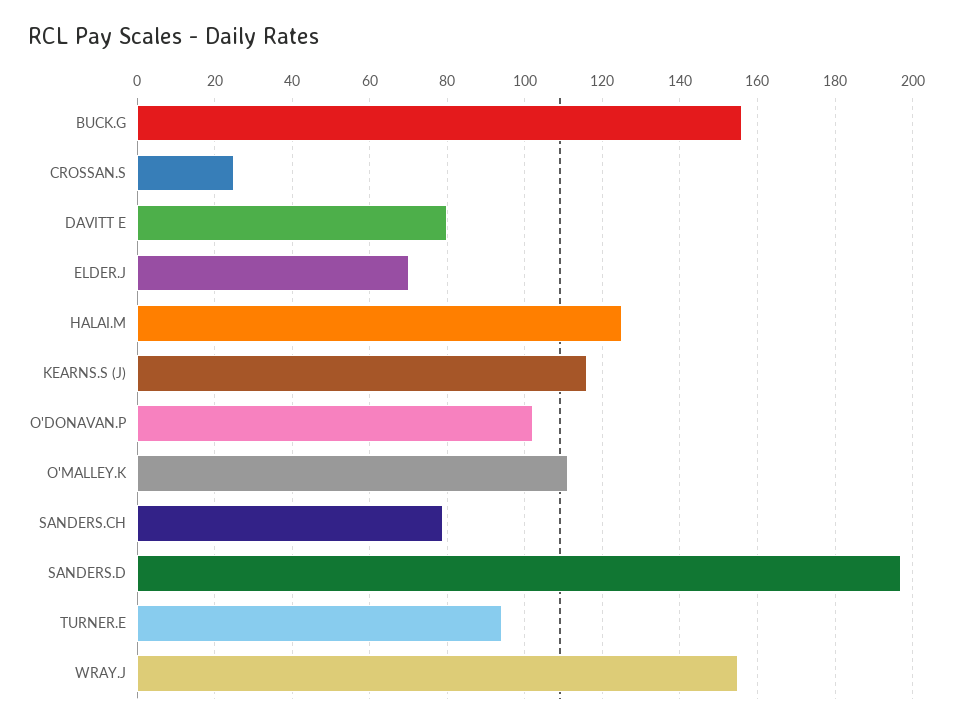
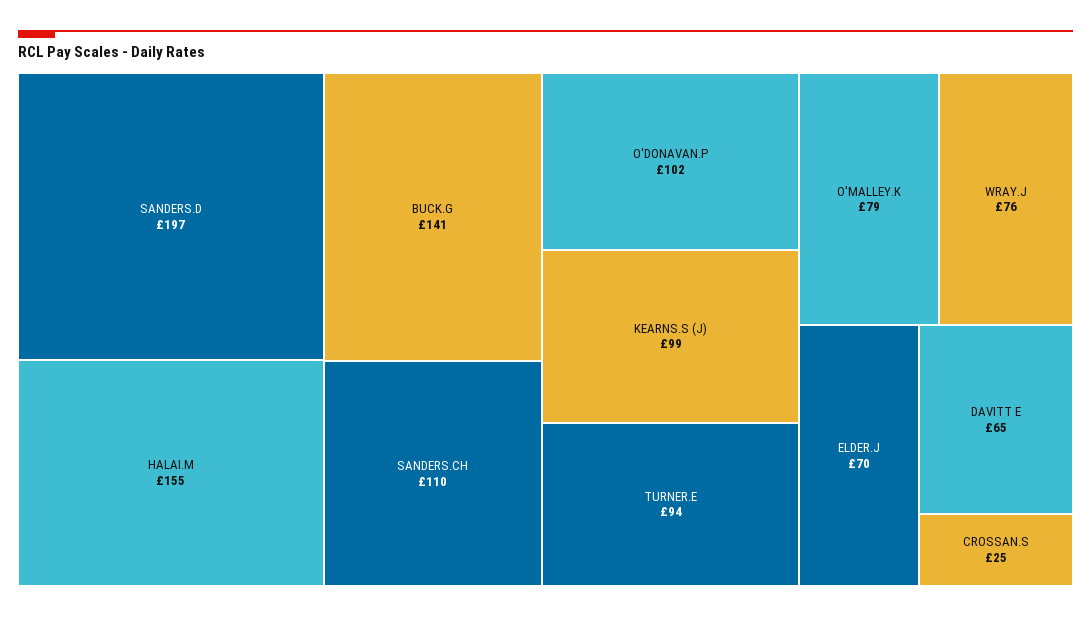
BUCK.G: 155 -> 141
DAVITT E: 80 -> 65
HALAI.M: 125 -> 155
KEARNS.S (J): 115 -> 99
O'MALLEY.K: 110 -> 79
SANDERS.CH: 80 -> 110
WRAY.J: 155 -> 76

